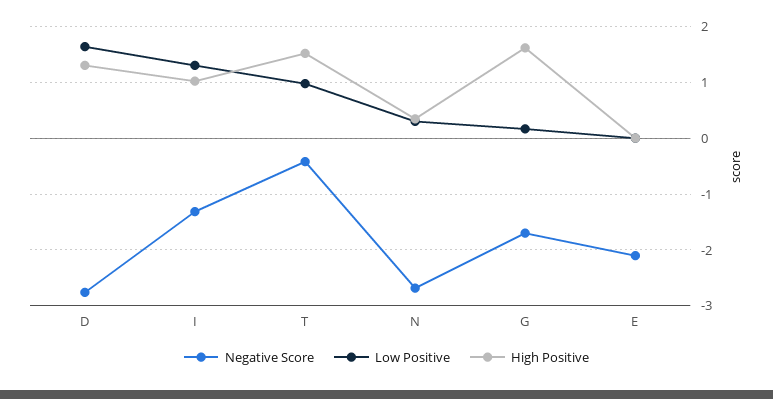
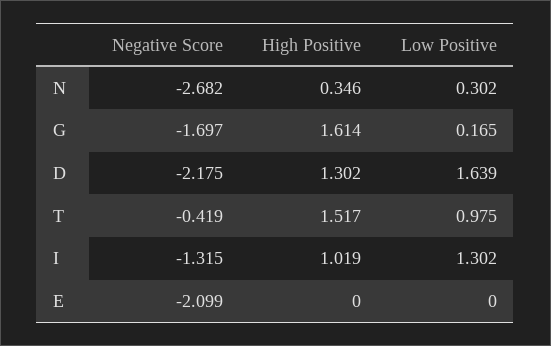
Negative Score, D: -2.8 -> -2.175

